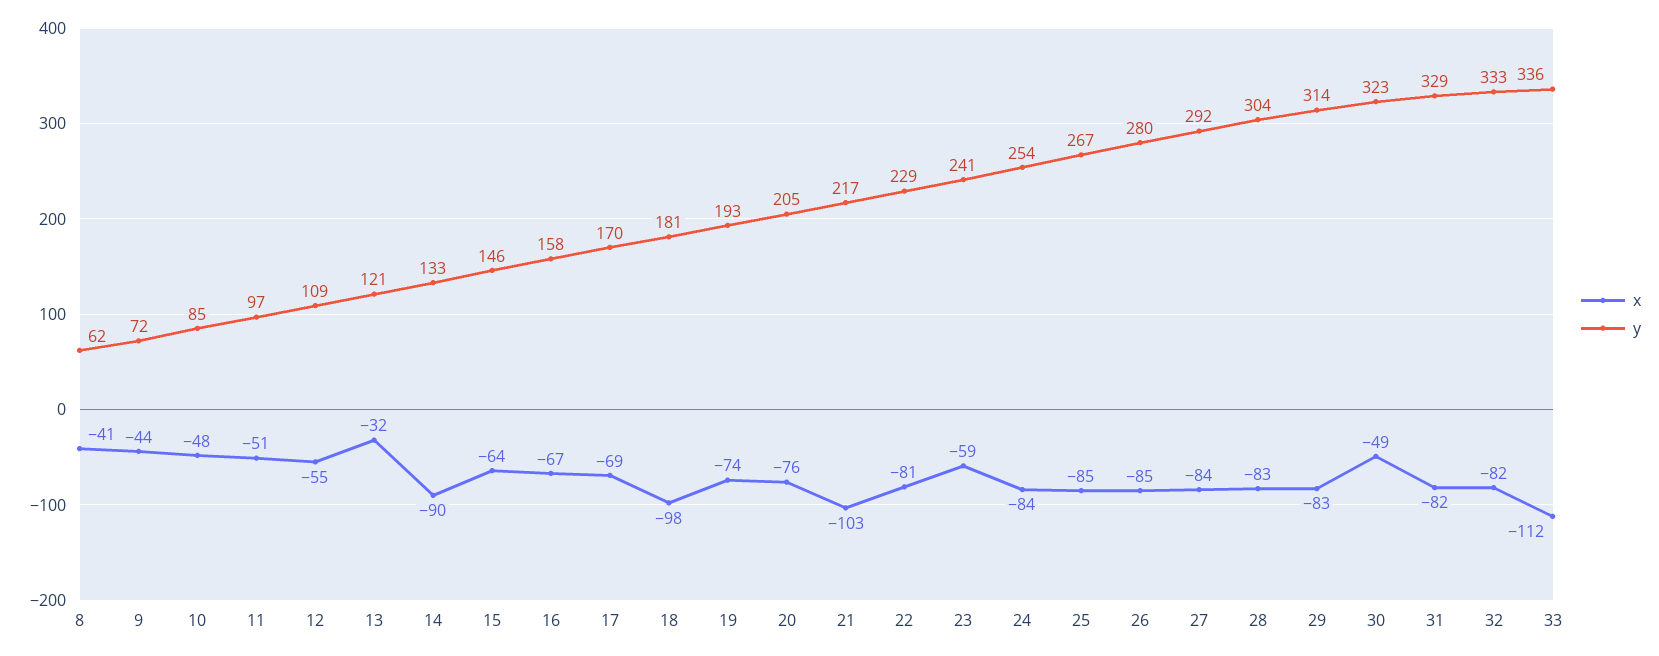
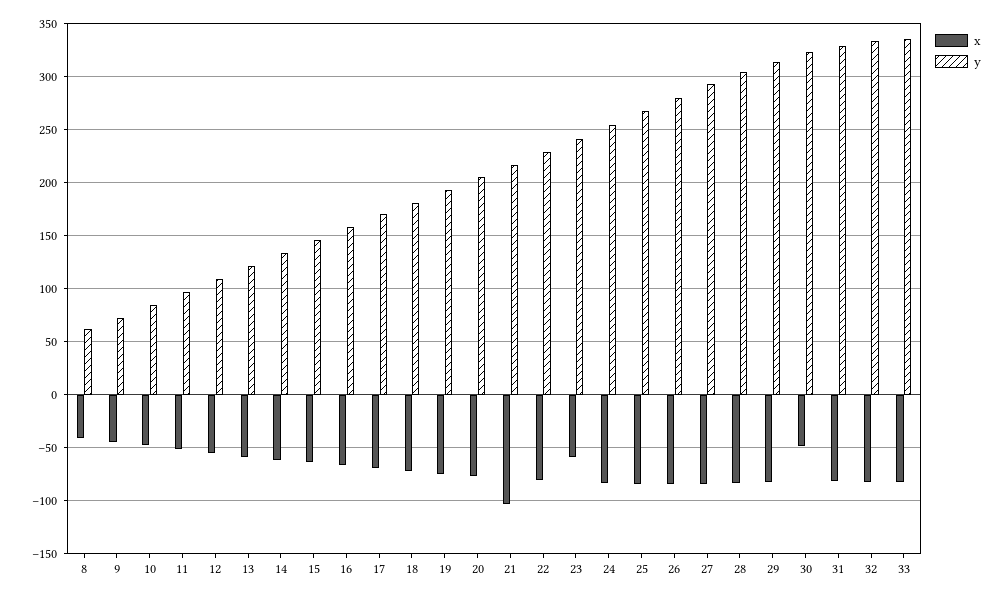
x, 13: -32 -> -60
x, 14: -90 -> -60
x, 18: -98 -> -70
x, 33: -112 -> -80

